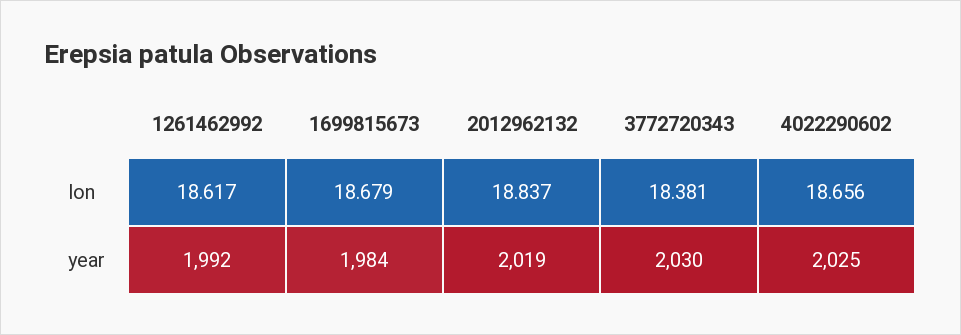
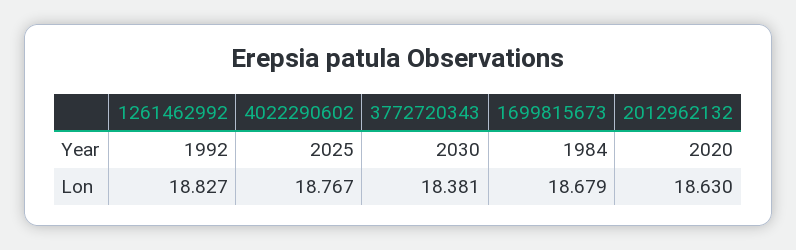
1261462992, lon: 18.617 -> 18.827
2012962132, lon: 18.837 -> 18.63
4022290602, lon: 18.656 -> 18.767
2012962132, year: 2019 -> 2020

